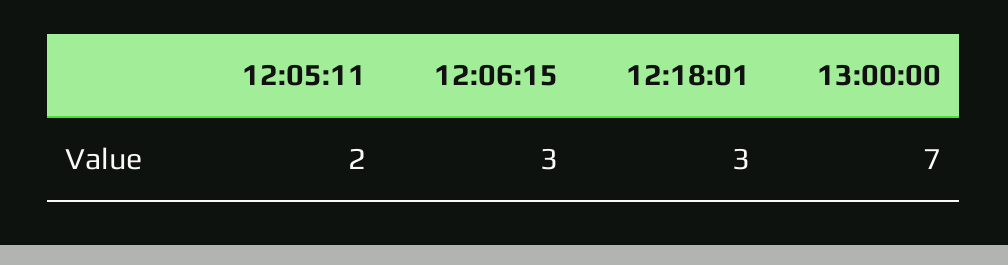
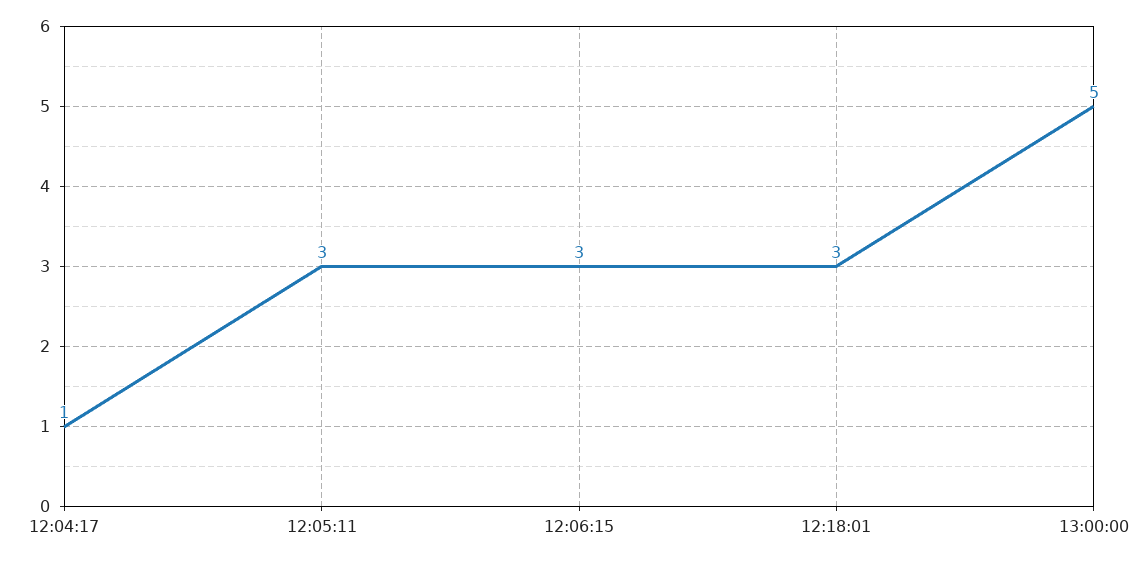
12:05:11: 2 -> 3
13:00:00: 7 -> 5
12:04:17: none -> 1

